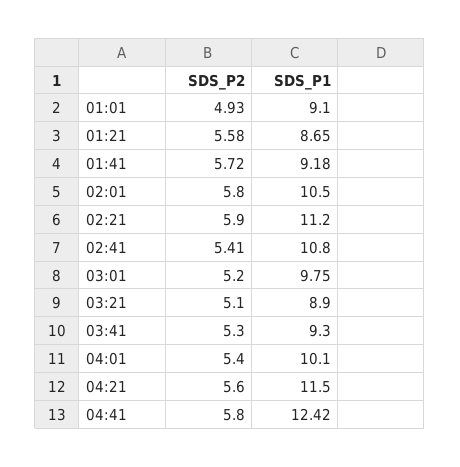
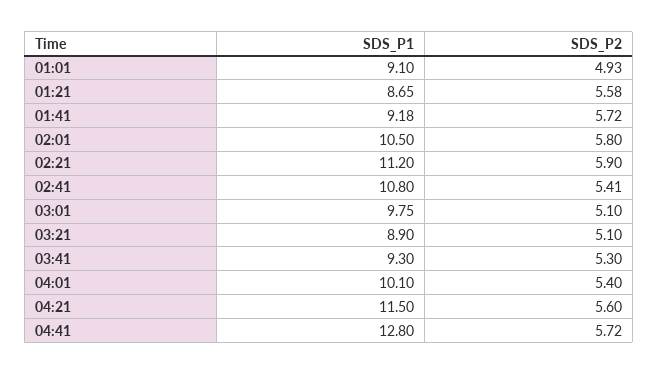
SDS_P2, 03:01: 5.2 -> 5.1
SDS_P2, 04:41: 5.8 -> 5.72
SDS_P1, 04:41: 12.42 -> 12.8

